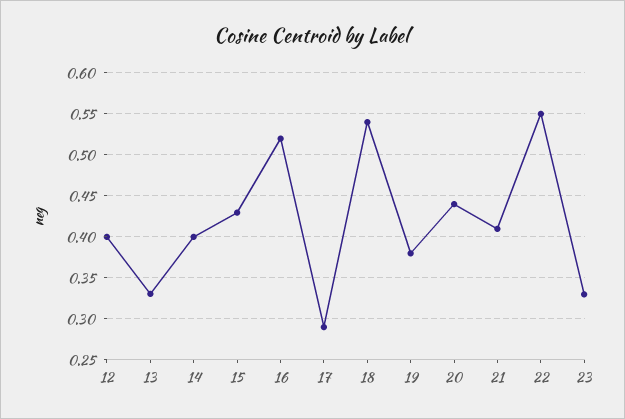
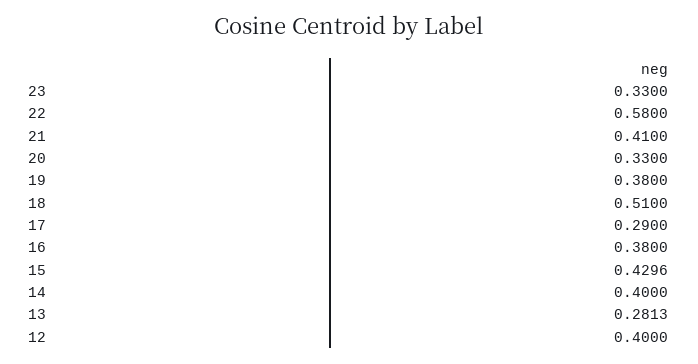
13: 0.33 -> 0.2813
16: 0.52 -> 0.38
18: 0.54 -> 0.51
20: 0.44 -> 0.33
22: 0.55 -> 0.58

